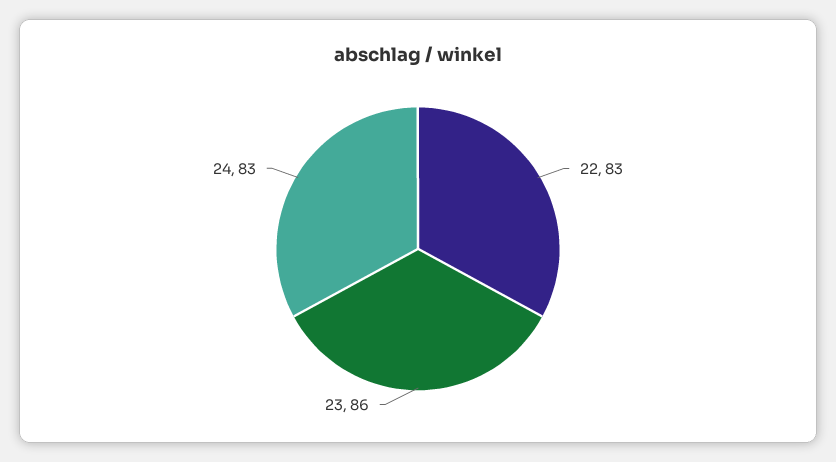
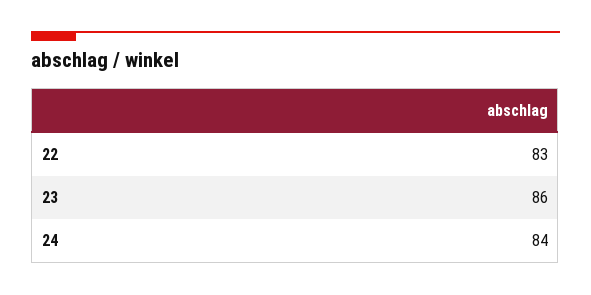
24: 83 -> 84

